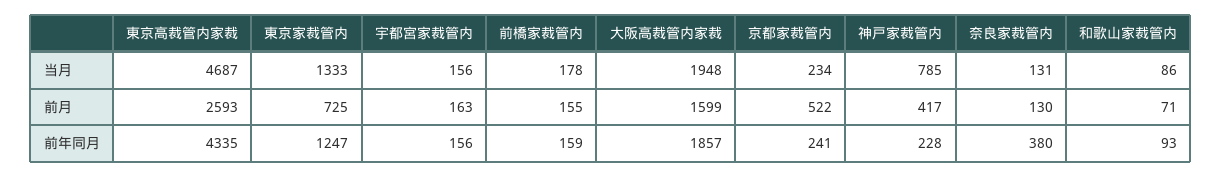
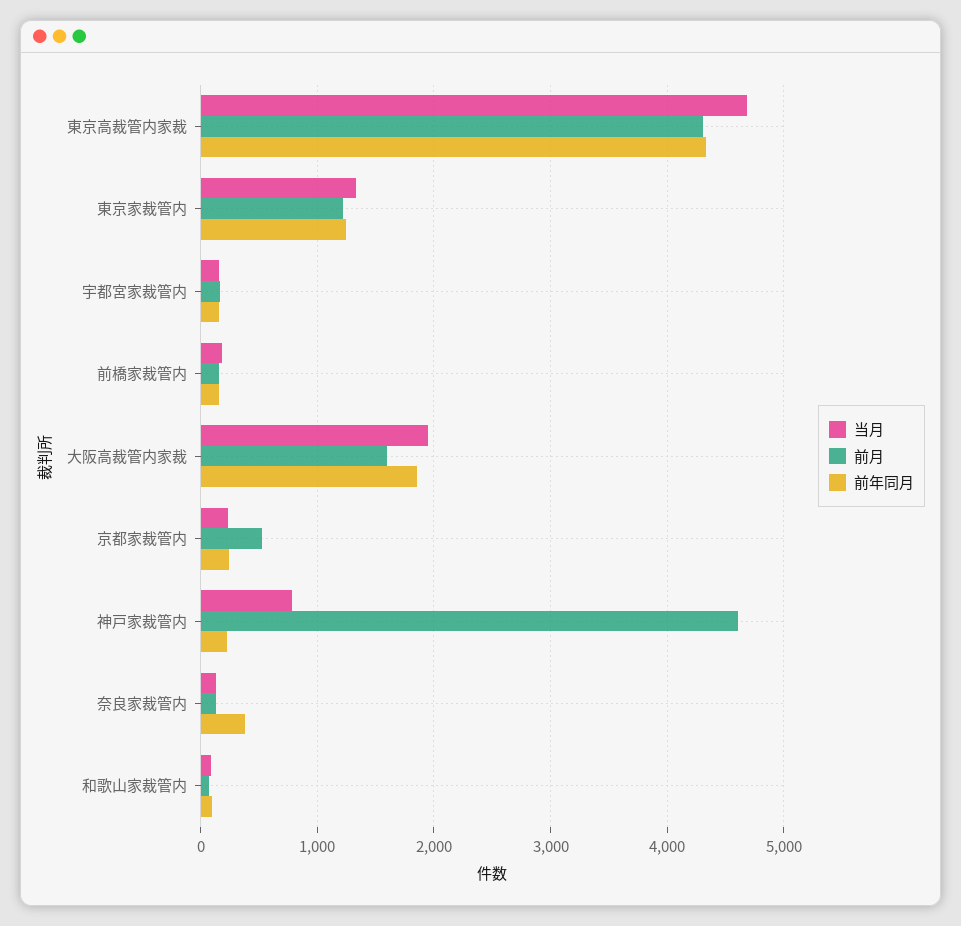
前月, 東京高裁管内家裁: 2593 -> 4300
前月, 東京家裁管内: 725 -> 1200
前月, 神戸家裁管内: 417 -> 4600

